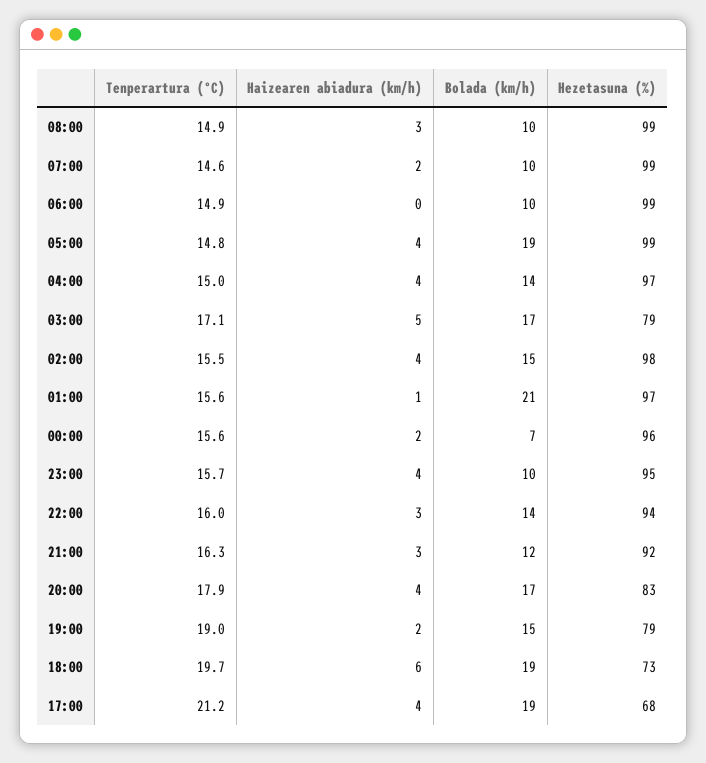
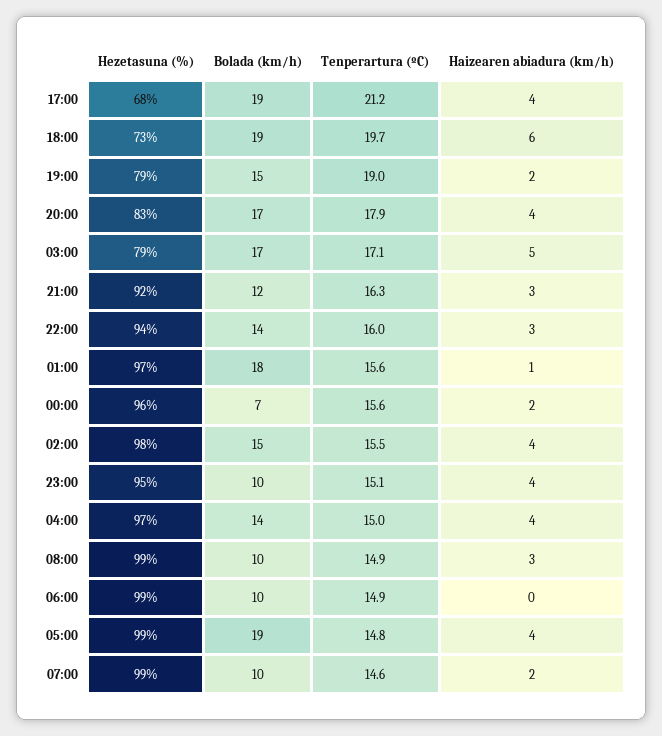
Bolada (km/h), 01:00: 21 -> 18
Tenperartura (ºC), 23:00: 15.7 -> 15.1

